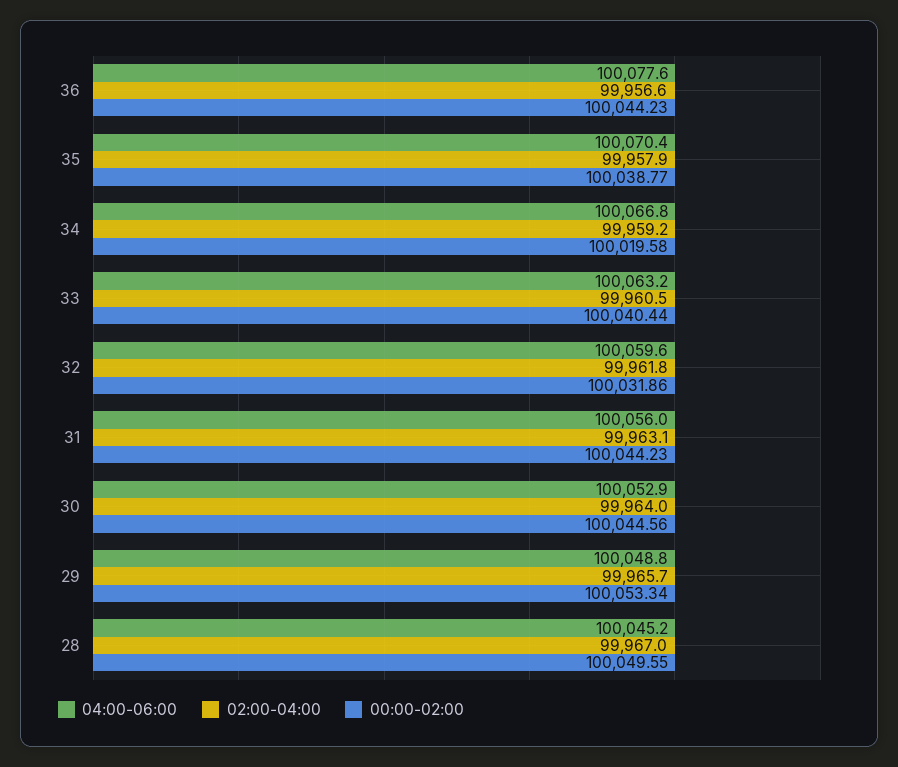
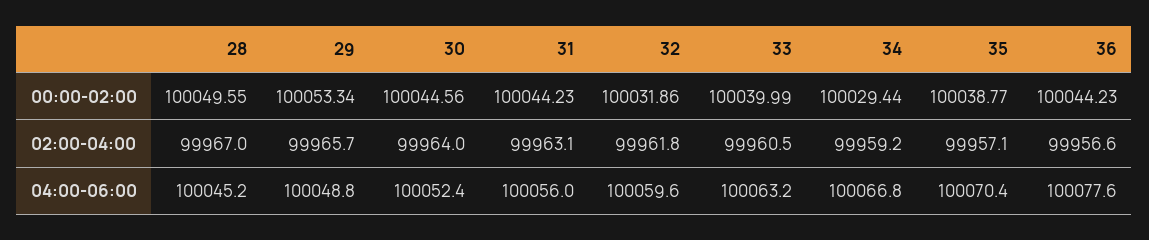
02:00-04:00, 35: 99957.9 -> 99957.1
00:00-02:00, 34: 100019.58 -> 100029.44
00:00-02:00, 33: 100040.44 -> 100039.99
04:00-06:00, 30: 100052.9 -> 100052.4

